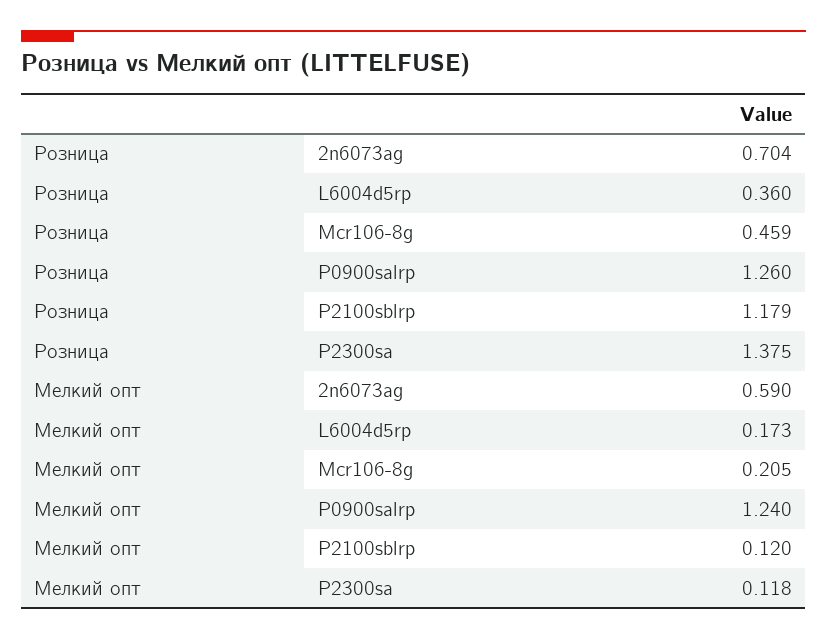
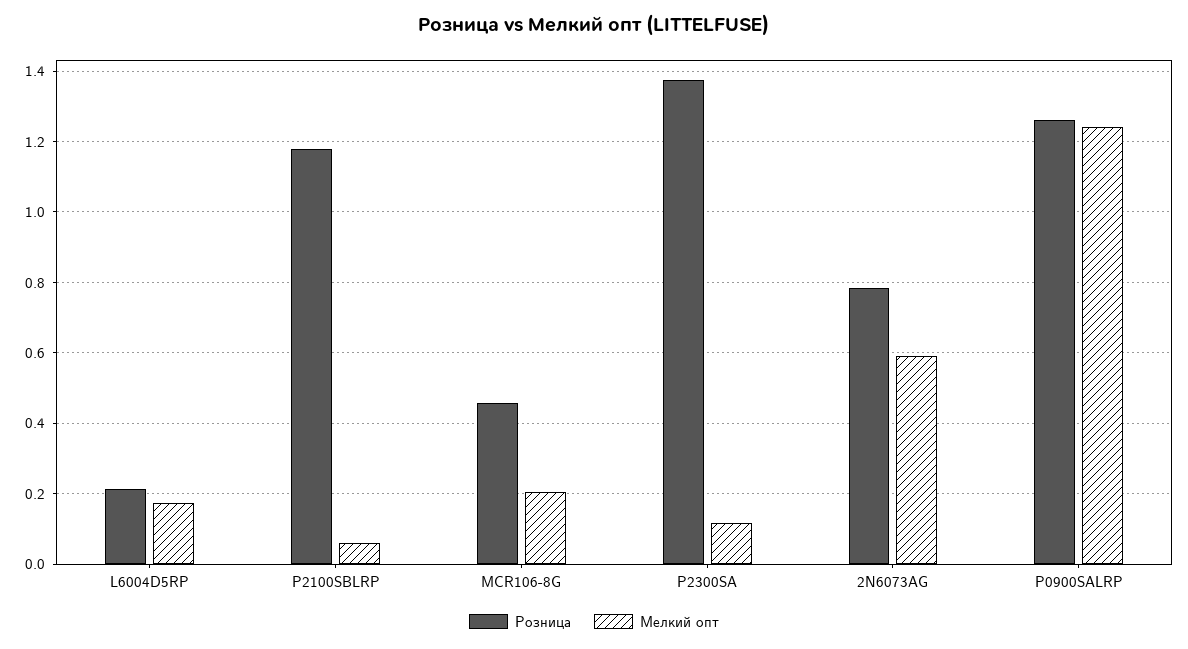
Розница, 2n6073ag: 0.704 -> 0.78
Розница, L6004d5rp: 0.36 -> 0.22
Мелкий опт, P2100sblrp: 0.12 -> 0.06

